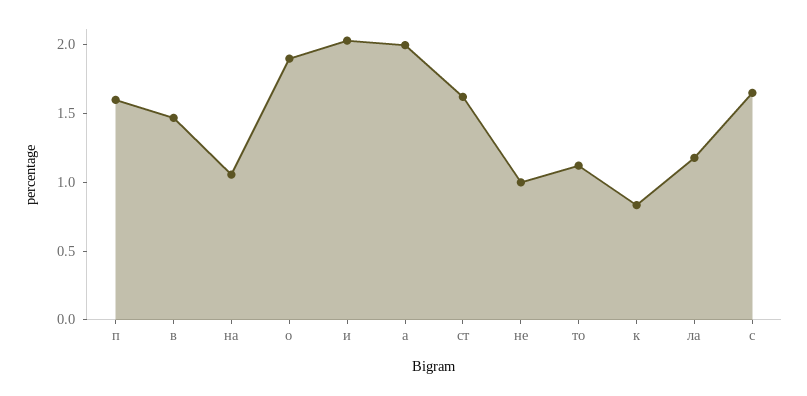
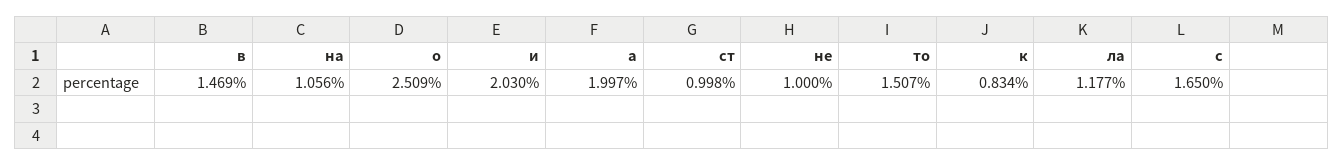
п: 1.6 -> none
о: 1.9 -> 2.509
ст: 1.6 -> 0.998
то: 1.1 -> 1.507

